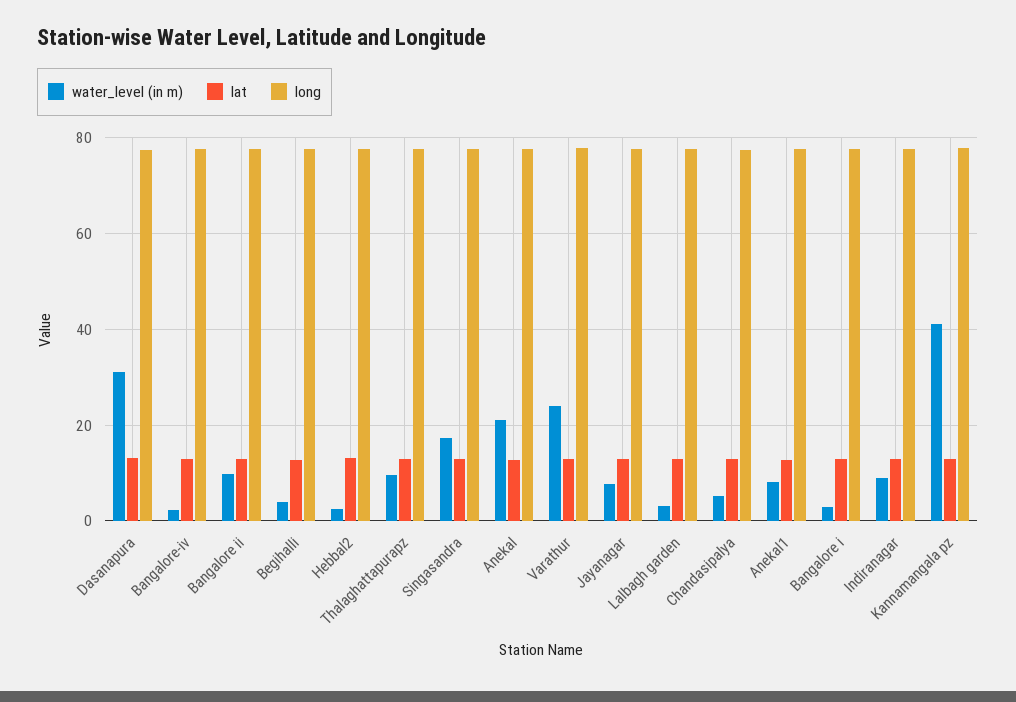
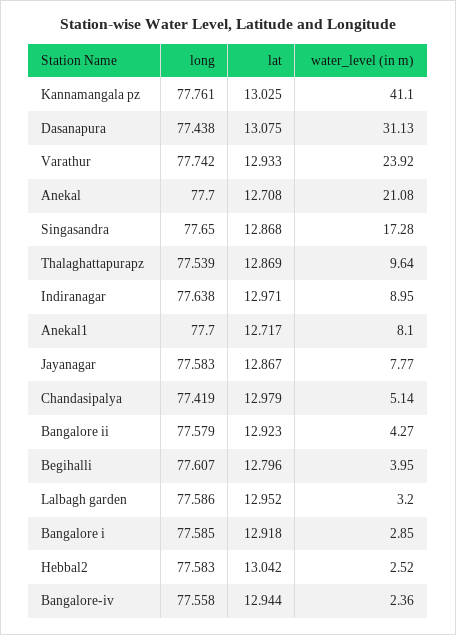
water_level (in m), Bangalore ii: 10 -> 4.27

